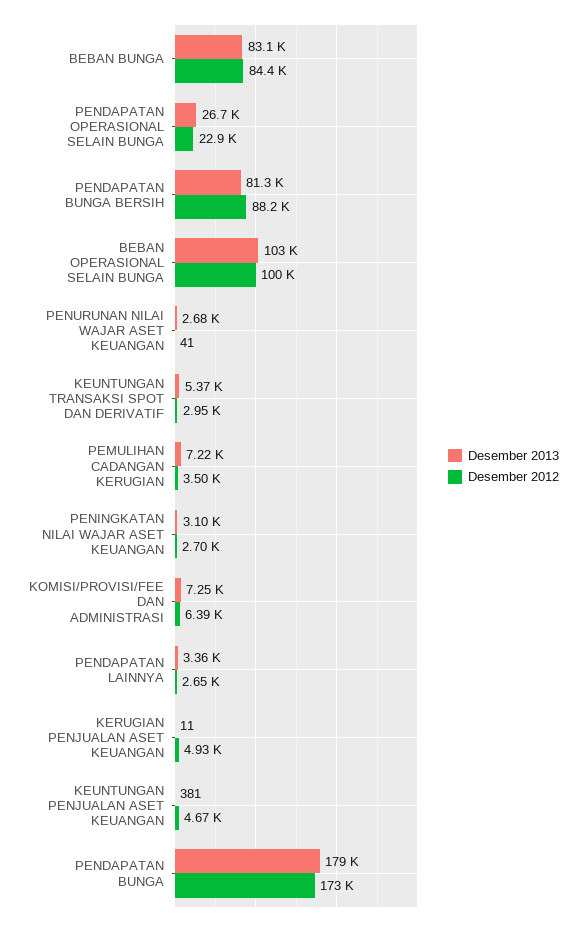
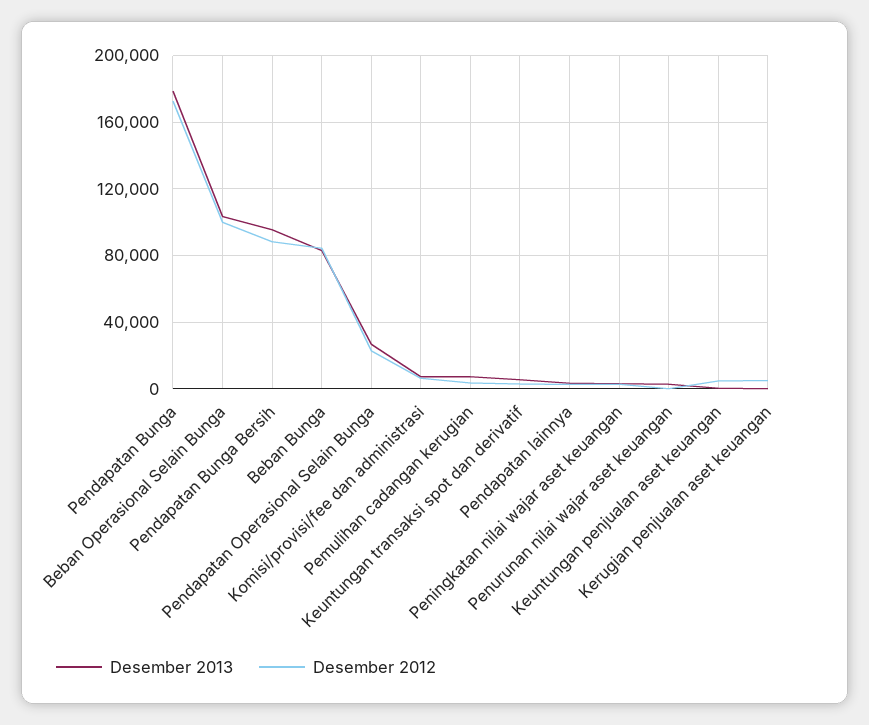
Desember 2013, PENDAPATAN BUNGA BERSIH: 81300 -> 95000

